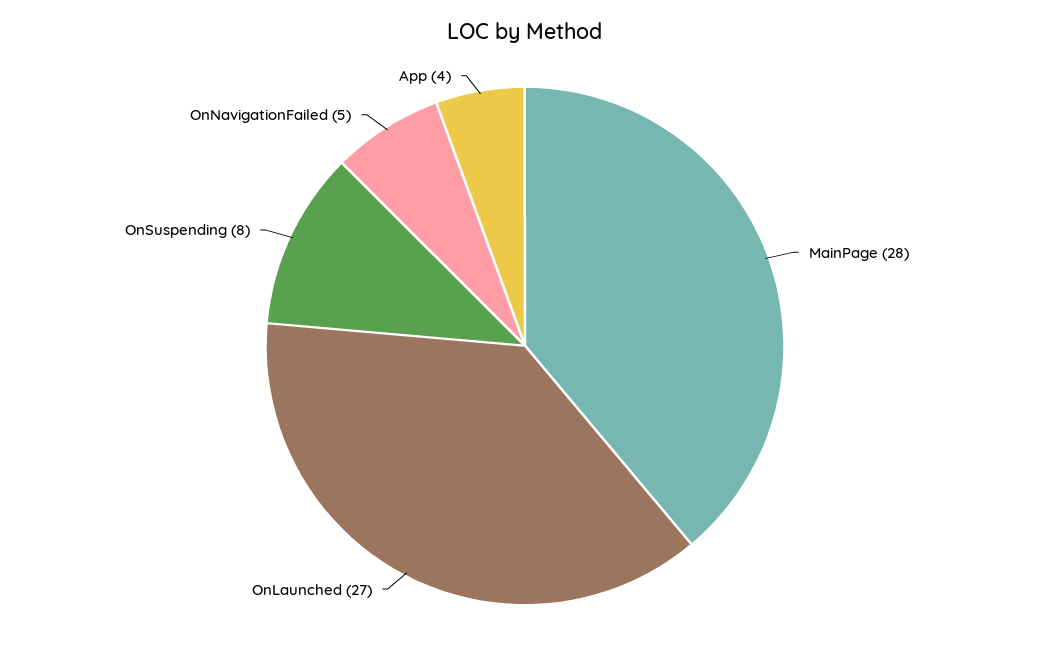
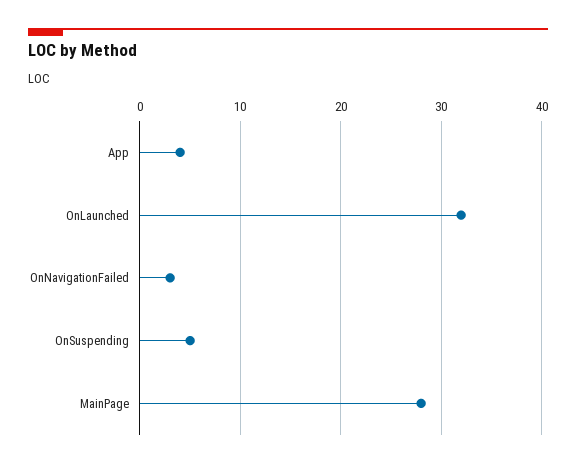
OnLaunched: 27 -> 32
OnSuspending: 8 -> 5
OnNavigationFailed: 5 -> 3

